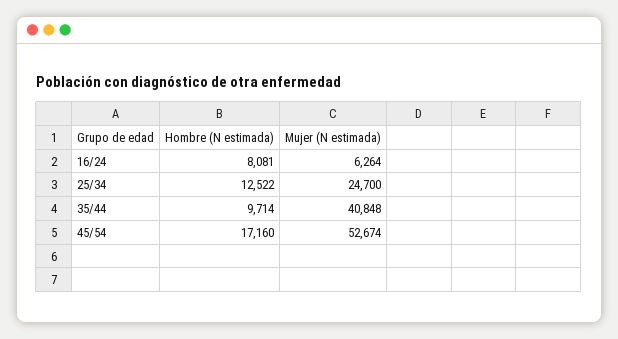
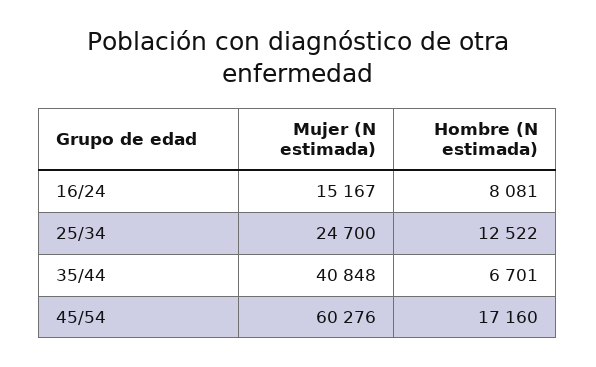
Mujer (N estimada), 16/24: 6264 -> 15167
Hombre (N estimada), 35/44: 9714 -> 6701
Mujer (N estimada), 45/54: 52674 -> 60276

